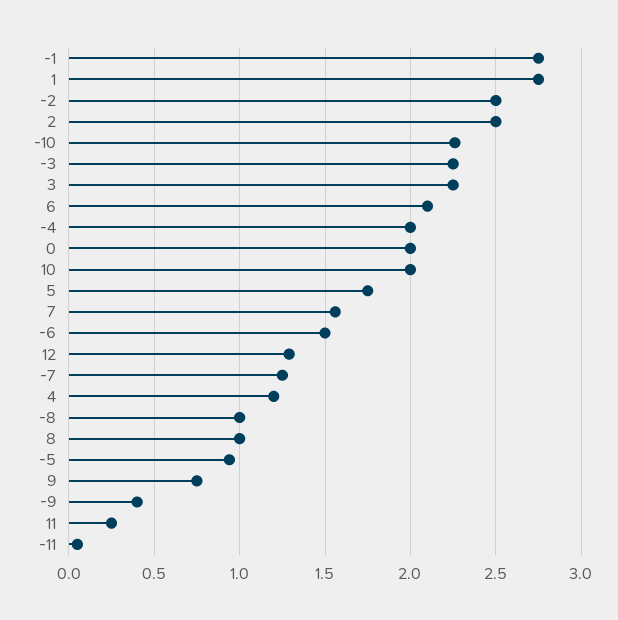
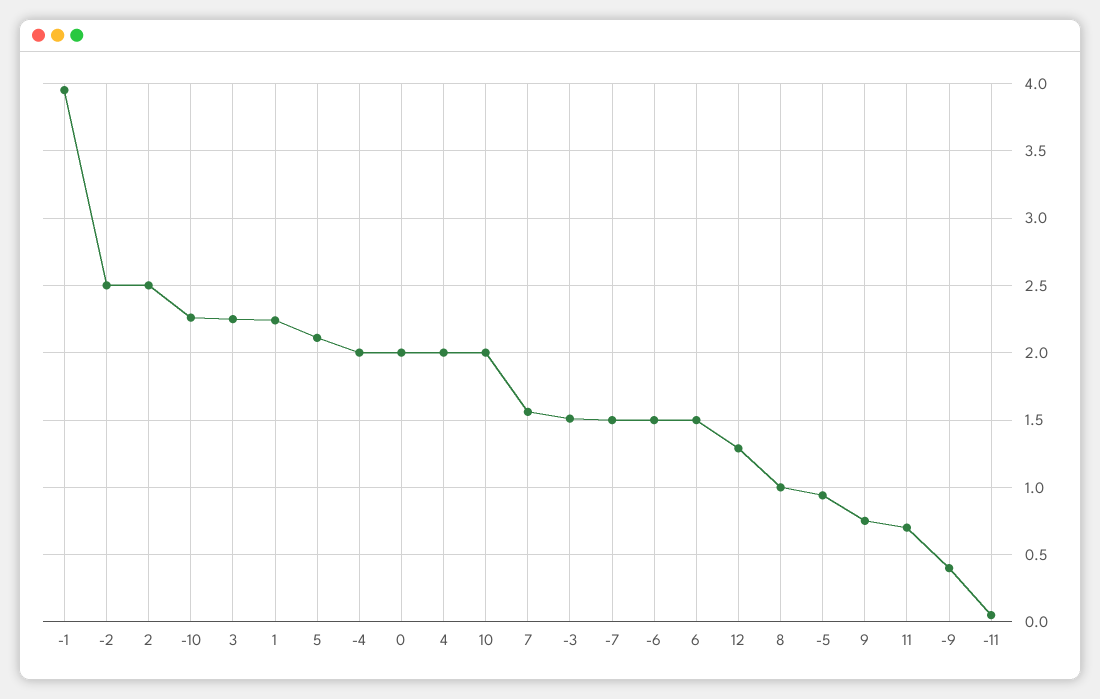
-1: 2.75 -> 3.95
1: 2.75 -> 2.25
-3: 2.25 -> 1.5
6: 2.1 -> 1.5
5: 1.75 -> 2.1
-7: 1.25 -> 1.5
4: 1.2 -> 2
-8: 1 -> none
11: 0.25 -> 0.7

